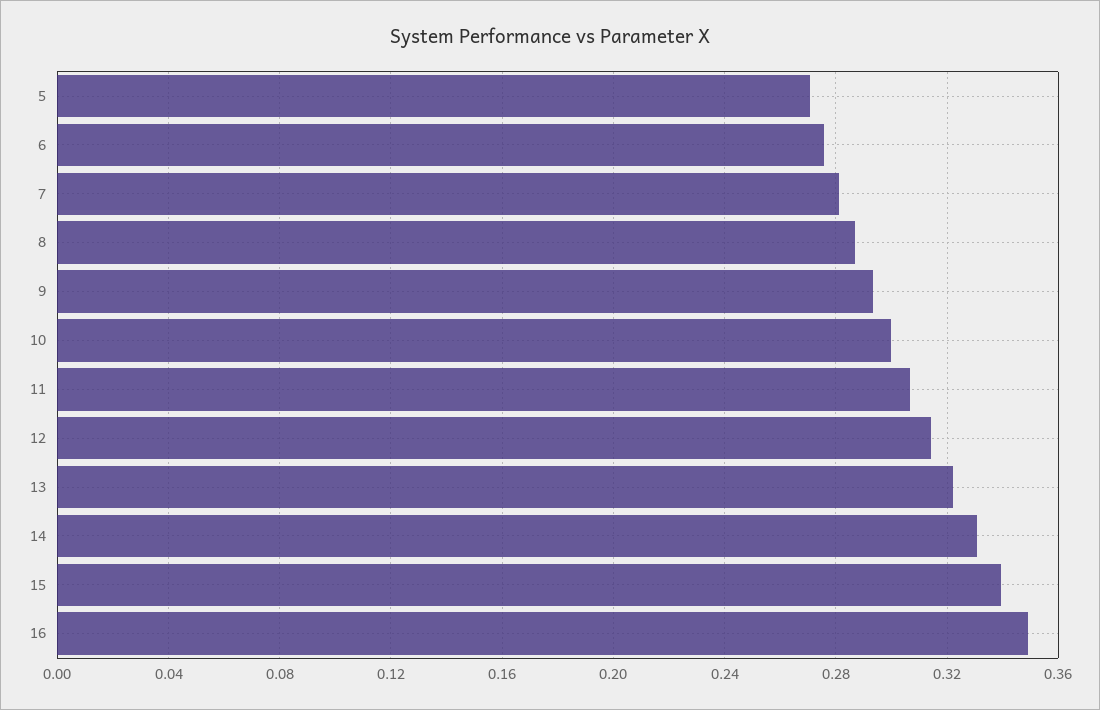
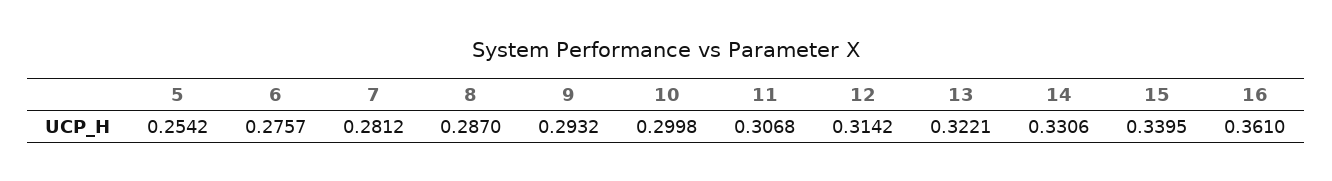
5: 0.27 -> 0.2542
16: 0.35 -> 0.361

